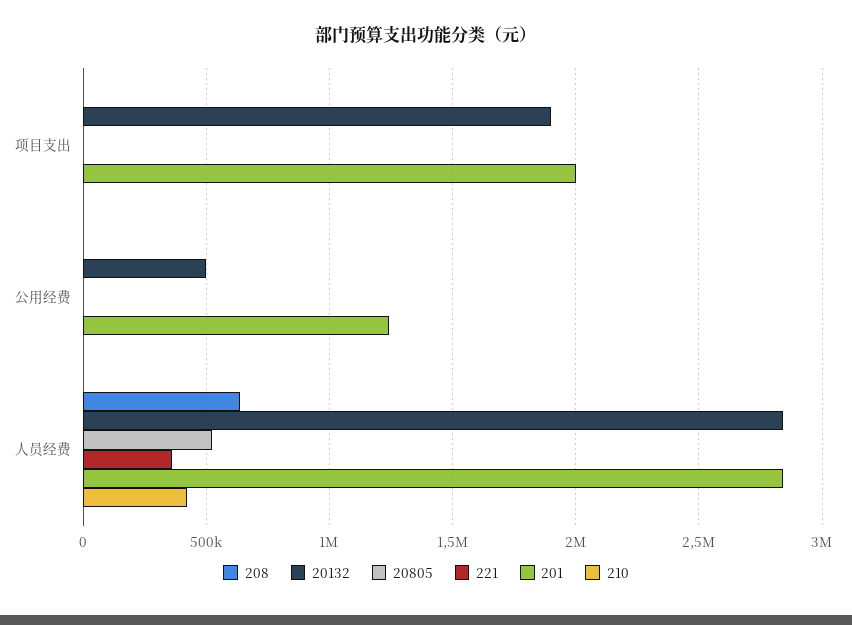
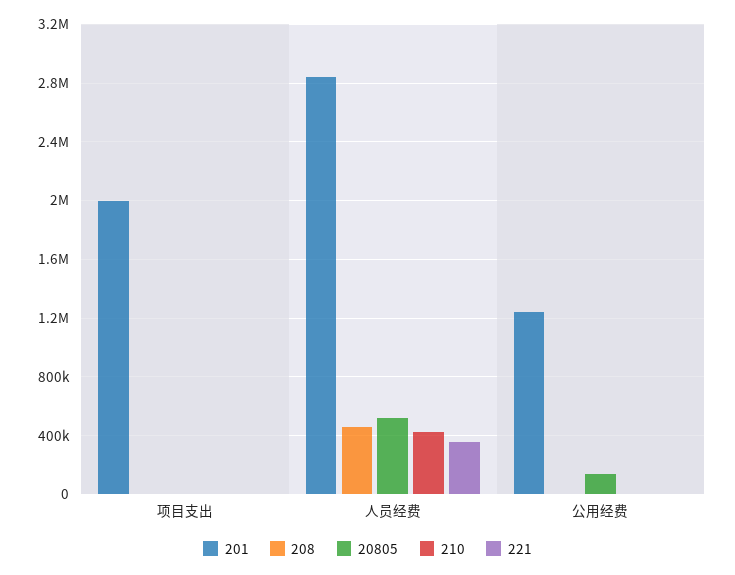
20132, 项目支出: 1900000 -> none
20132, 公用经费: 500000 -> none
20805, 公用经费: 0 -> 150000
208, 人员经费: 650000 -> 450000
20132, 人员经费: 2850000 -> none

